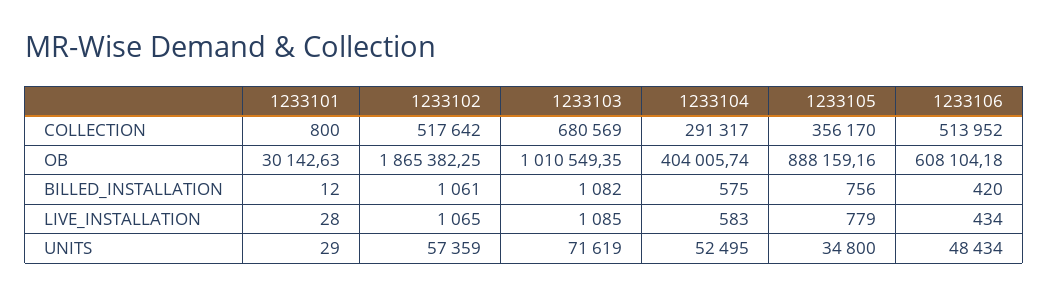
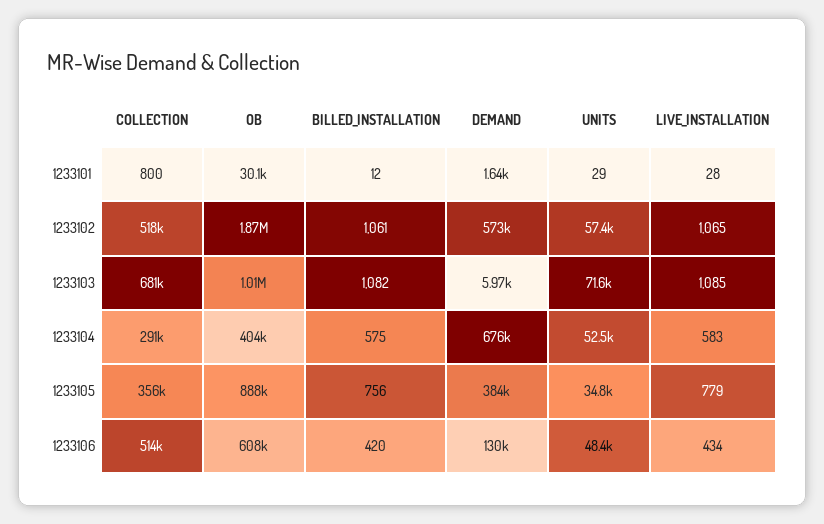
1233101, DEMAND: none -> 1640
1233102, DEMAND: none -> 573000
1233103, DEMAND: none -> 5970
1233104, DEMAND: none -> 676000
1233105, DEMAND: none -> 384000
1233106, DEMAND: none -> 130000

